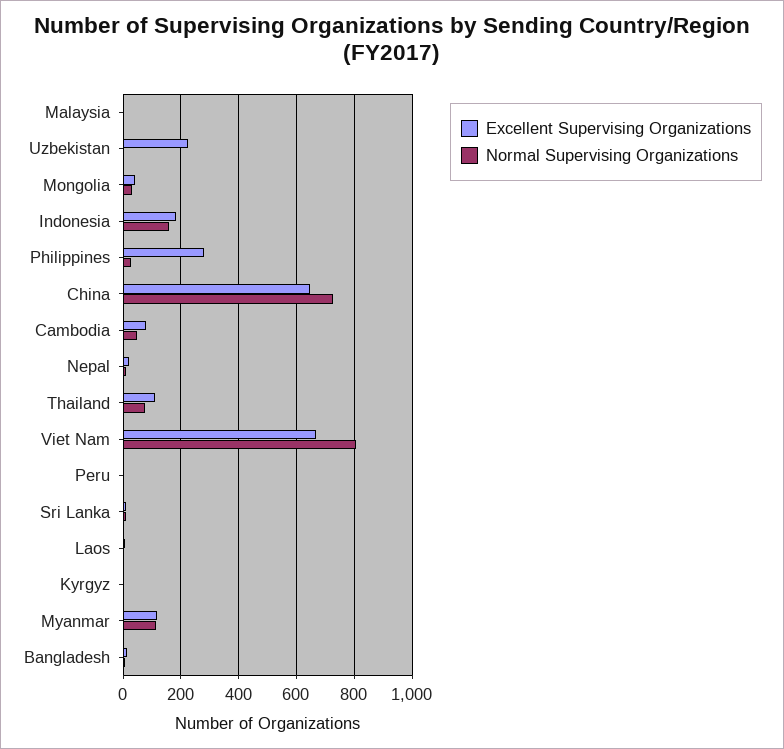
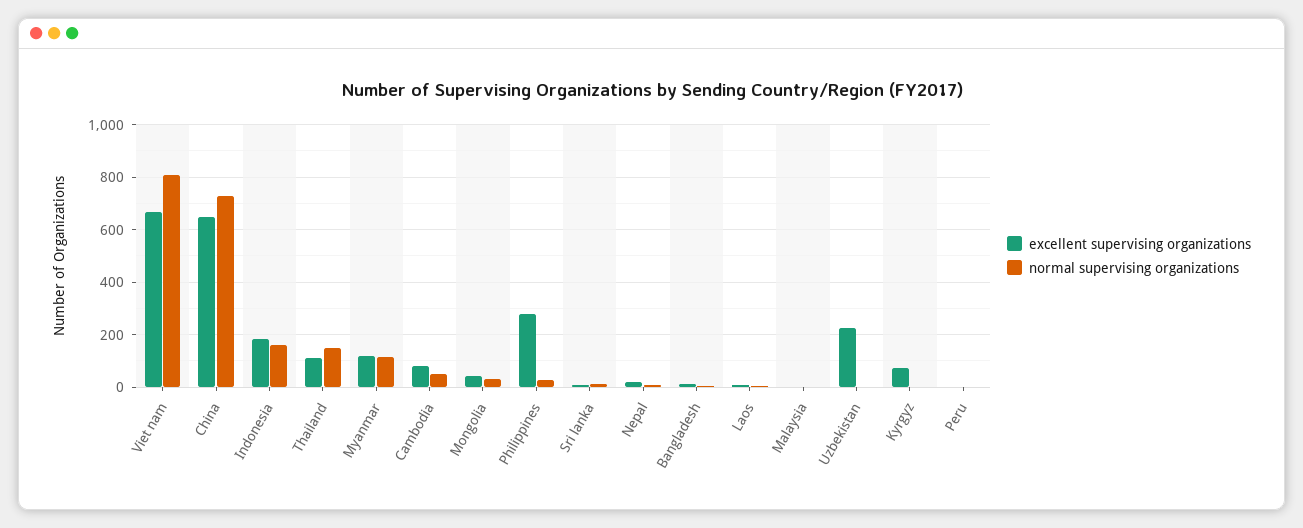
Normal Supervising Organizations, Thailand: 75 -> 150
Excellent Supervising Organizations, Kyrgyz: 0 -> 75

